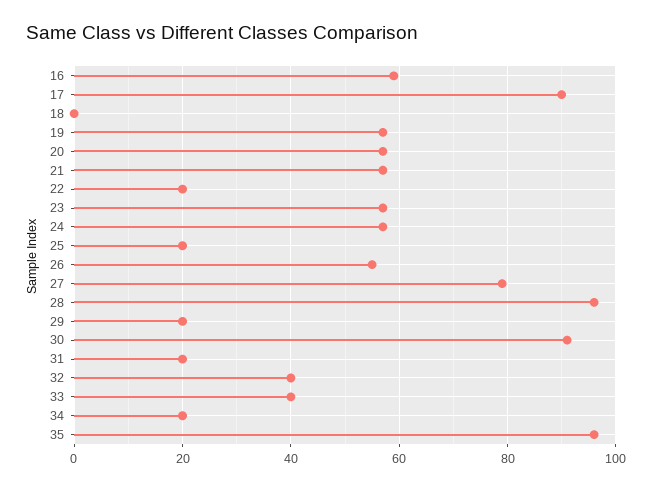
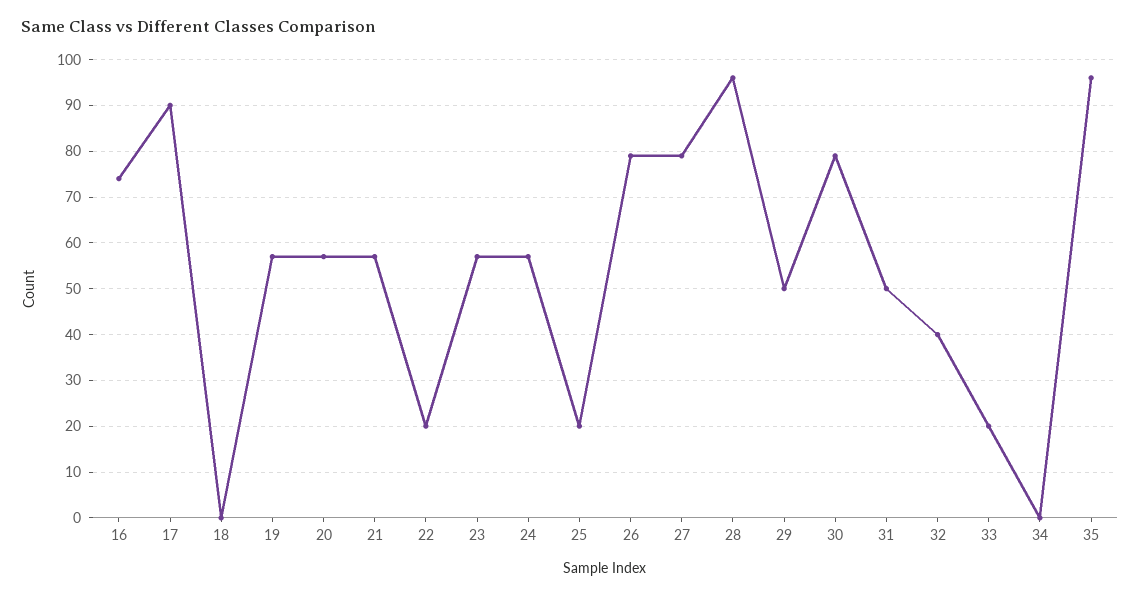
16: 60 -> 75
26: 55 -> 80
29: 20 -> 50
30: 90 -> 80
31: 20 -> 50
33: 40 -> 20
34: 20 -> 0

